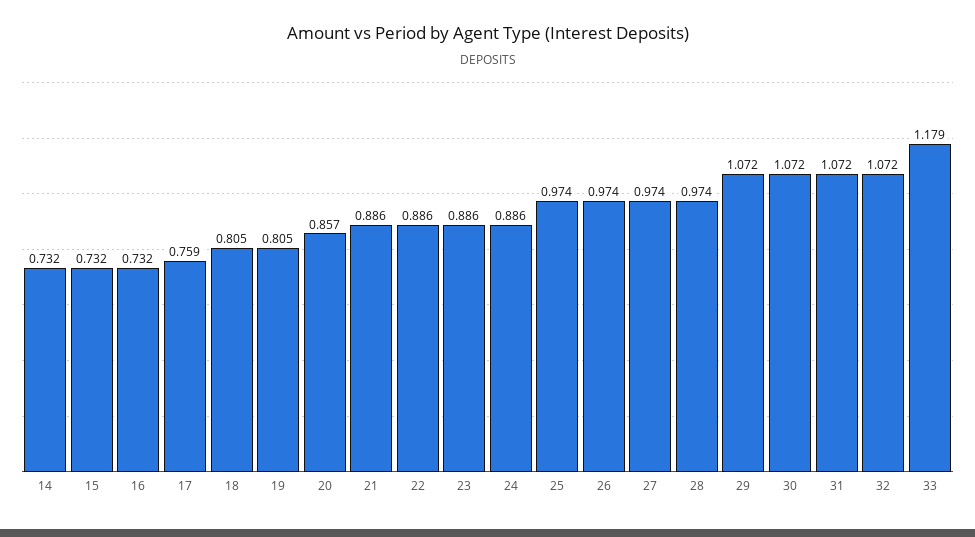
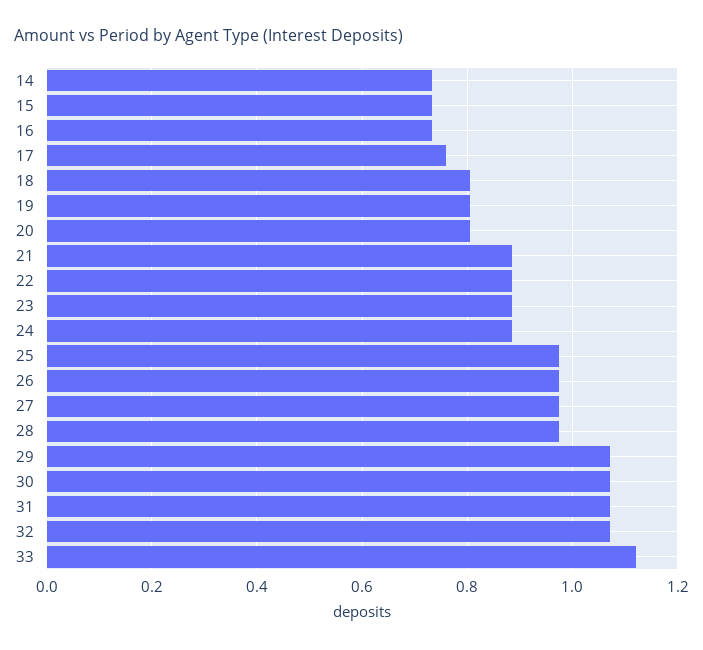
20: 0.857 -> 0.8
33: 1.179 -> 1.12

